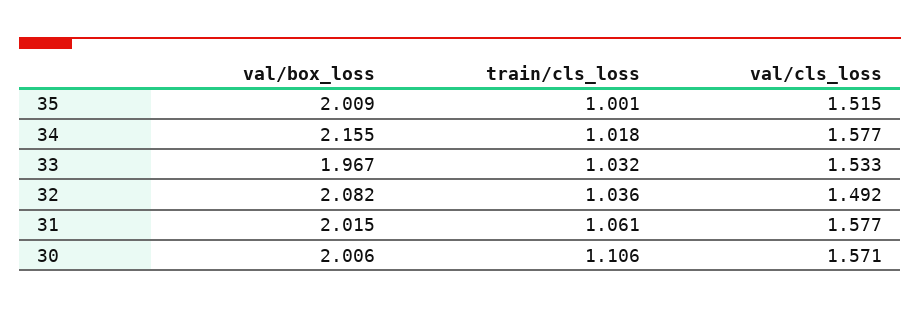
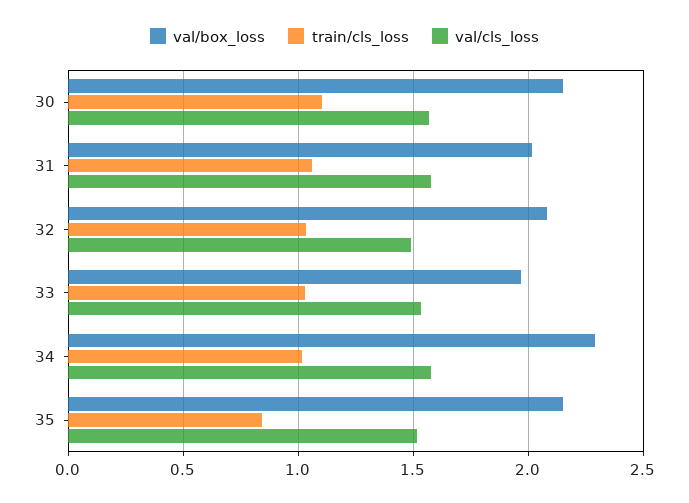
val/box_loss, 35: 2.009 -> 2.15
train/cls_loss, 35: 1.001 -> 0.85
val/box_loss, 34: 2.155 -> 2.3
val/box_loss, 30: 2.006 -> 2.15

